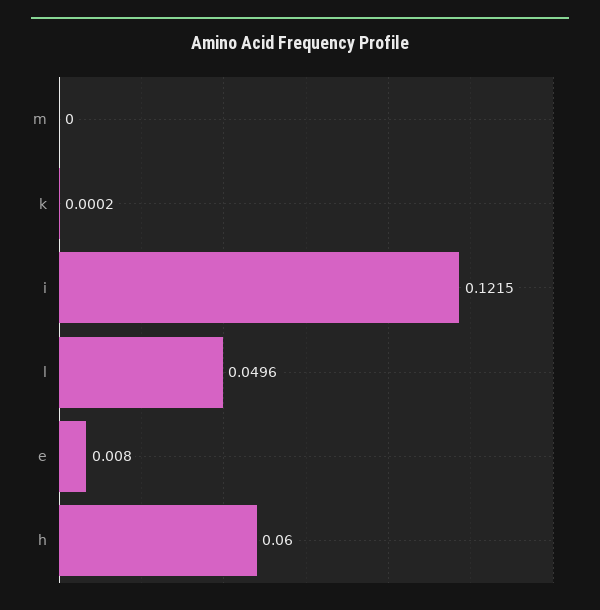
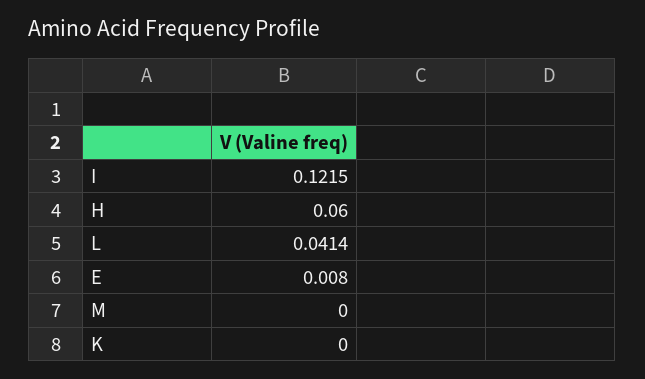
k: 0.0002 -> 0
l: 0.0496 -> 0.0414

